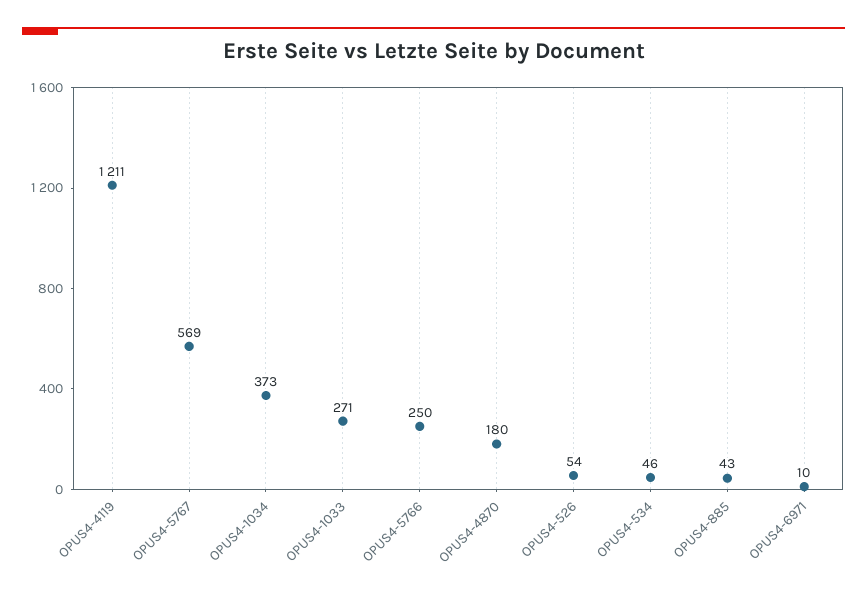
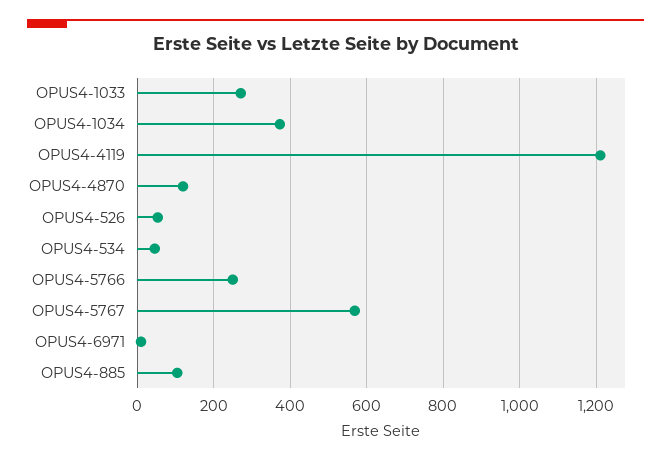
OPUS4-4870: 180 -> 120
OPUS4-885: 43 -> 100

